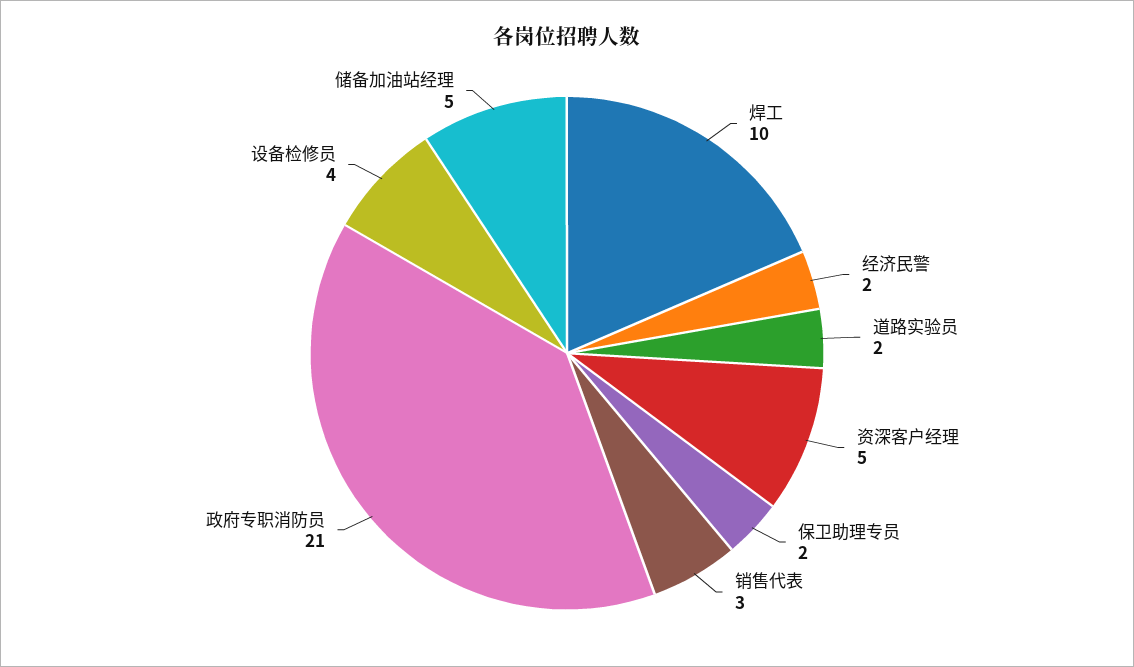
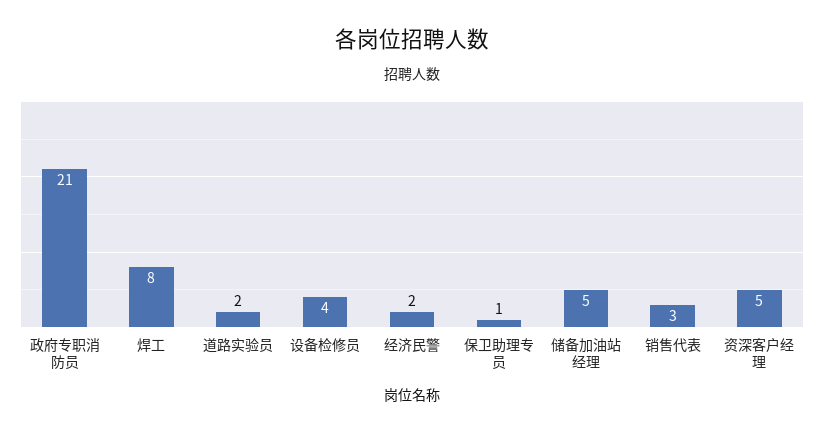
焊工: 10 -> 8
保卫助理专员: 2 -> 1

